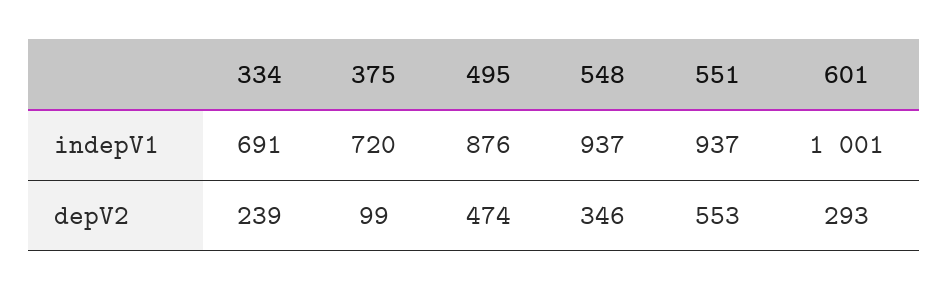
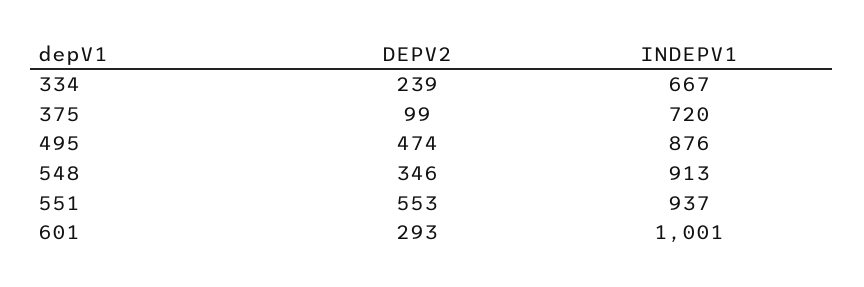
334, indepV1: 691 -> 667
548, indepV1: 937 -> 913

